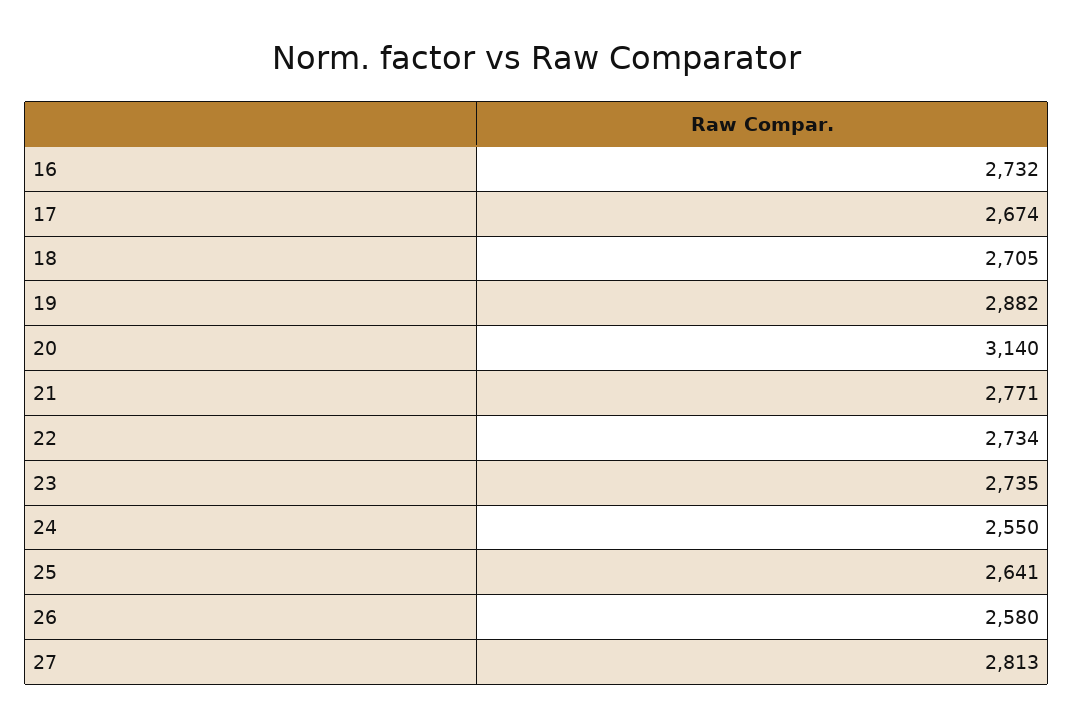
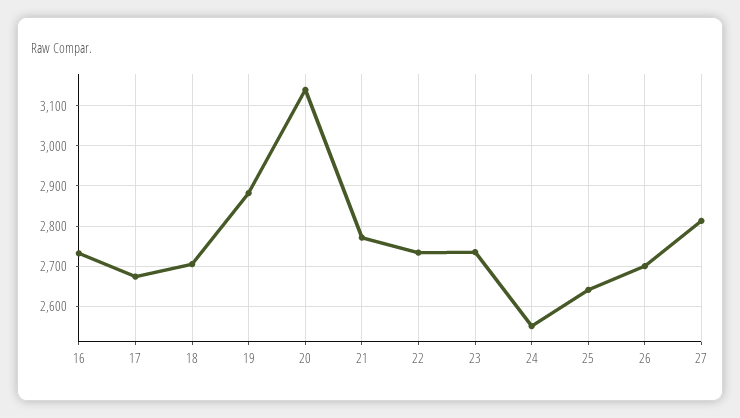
26: 2580 -> 2700

